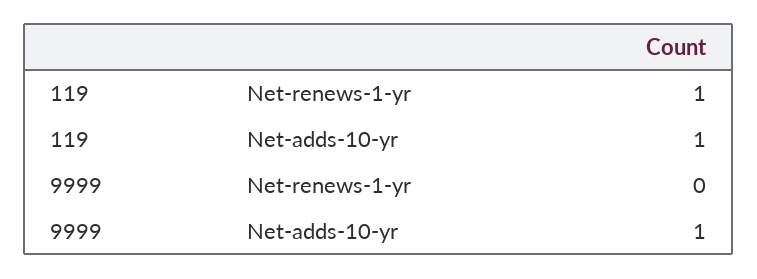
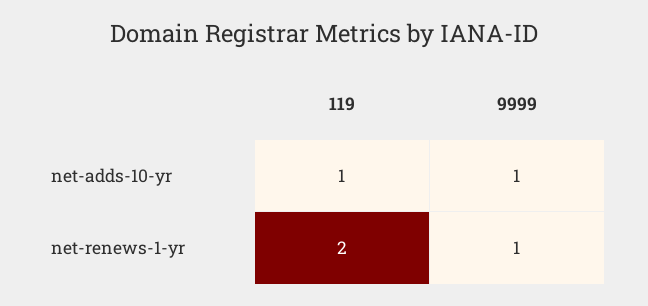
119, Net-renews-1-yr: 1 -> 2
9999, Net-renews-1-yr: 0 -> 1

